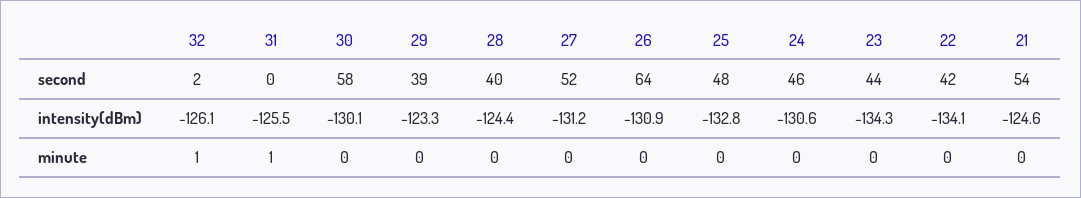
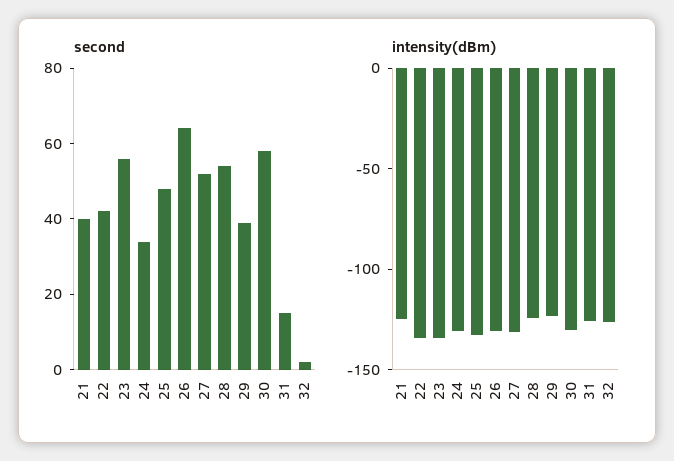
second, 31: 0 -> 15
second, 28: 40 -> 55
second, 24: 46 -> 35
second, 23: 44 -> 55
second, 21: 54 -> 40
minute, 32: 1 -> none
minute, 31: 1 -> none
minute, 30: 0 -> none
minute, 29: 0 -> none
minute, 28: 0 -> none
minute, 27: 0 -> none
minute, 26: 0 -> none
minute, 25: 0 -> none
minute, 24: 0 -> none
minute, 23: 0 -> none
minute, 22: 0 -> none
minute, 21: 0 -> none

